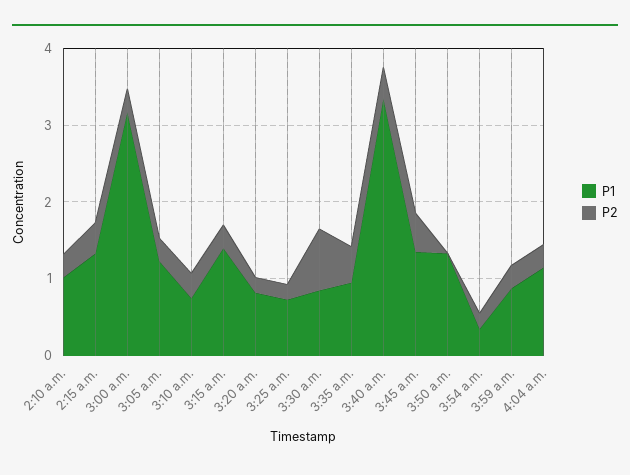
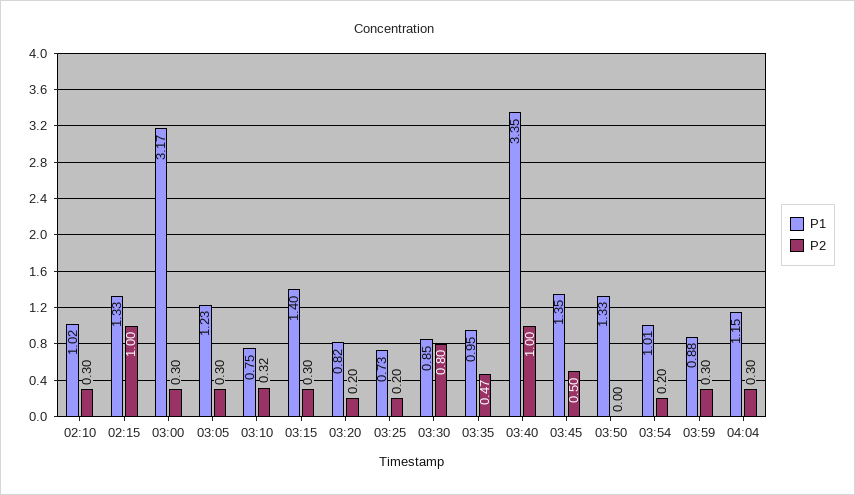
P2, 2:15 a.m.: 0.4 -> 1
P2, 3:40 a.m.: 0.4 -> 1
P1, 3:54 a.m.: 0.4 -> 1.01

